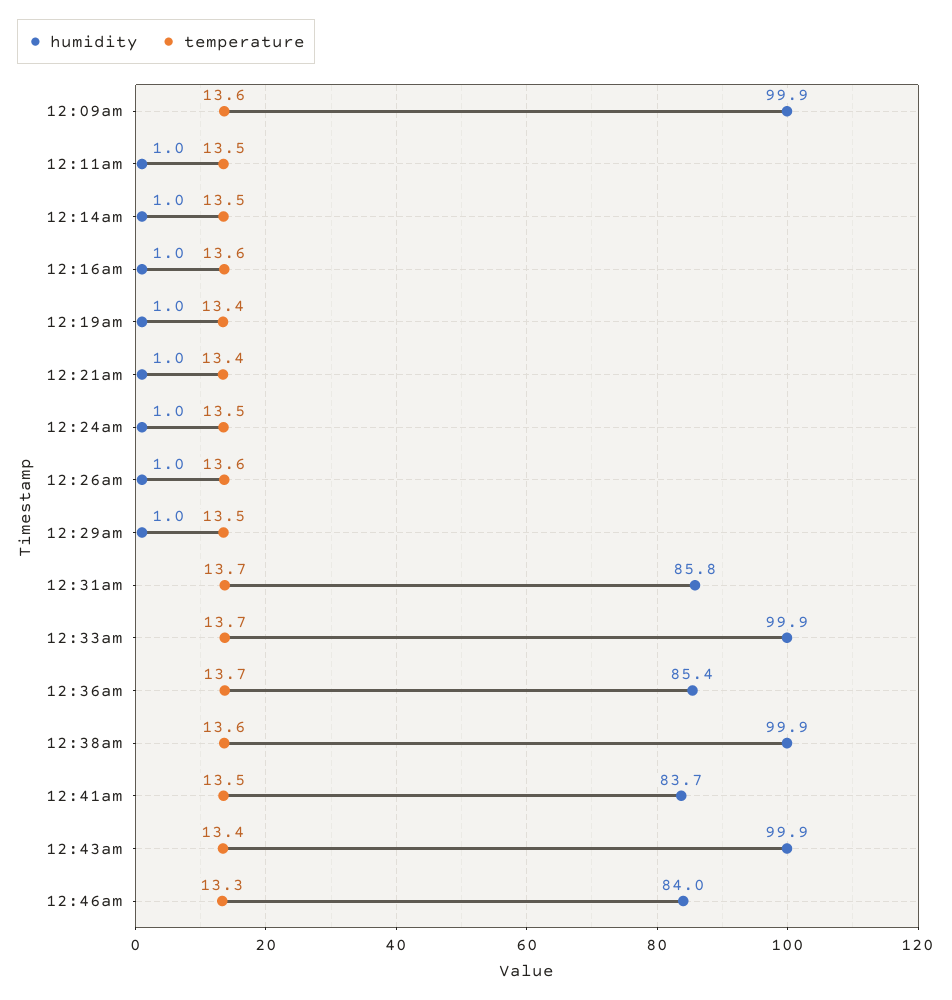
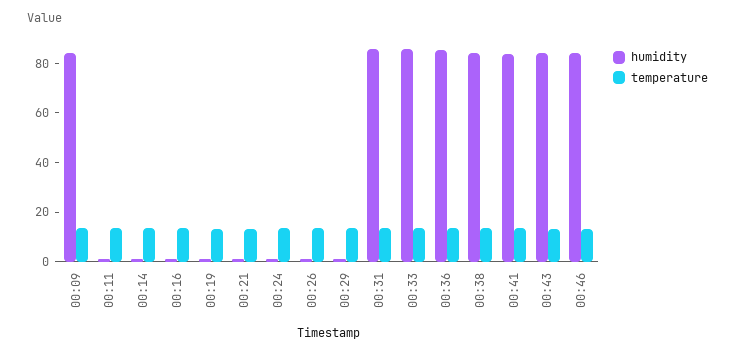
humidity, 12:09am: 99.9 -> 85
humidity, 12:33am: 99.9 -> 85
humidity, 12:38am: 99.9 -> 85
humidity, 12:43am: 99.9 -> 85

